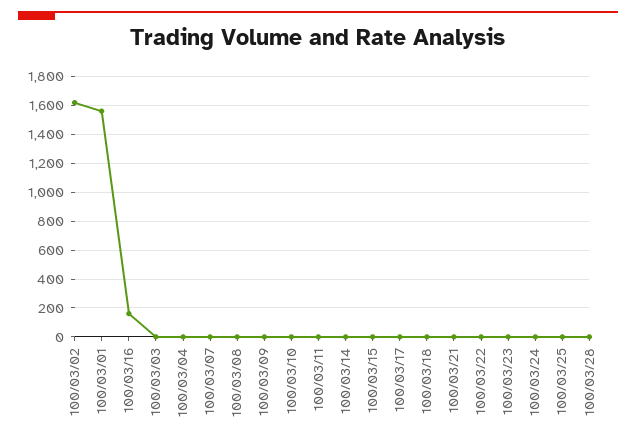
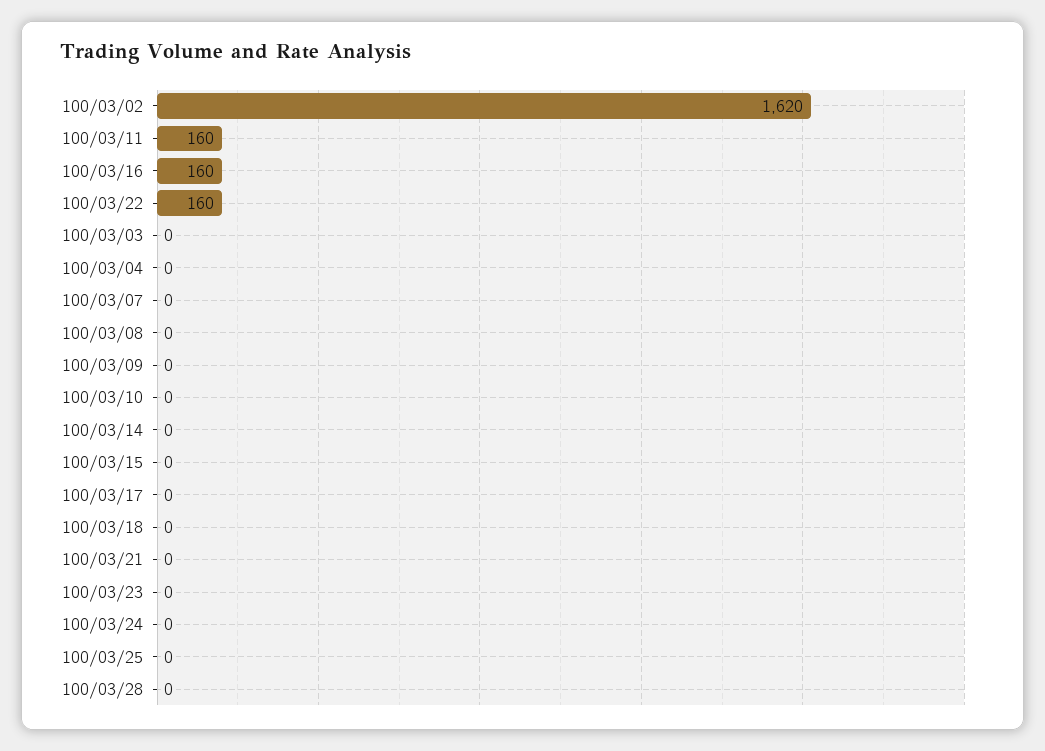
100/03/01: 1550 -> none
100/03/11: 0 -> 160
100/03/22: 0 -> 160

